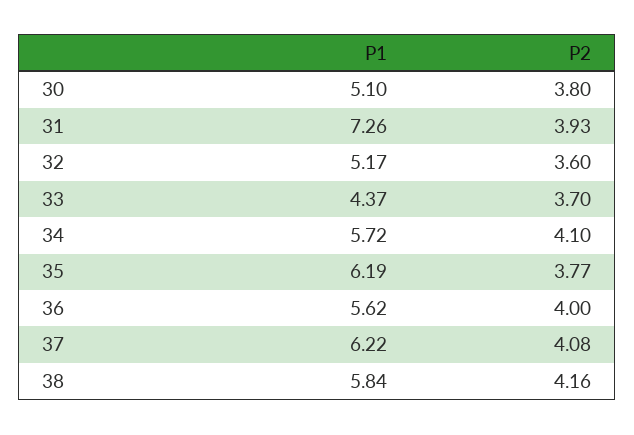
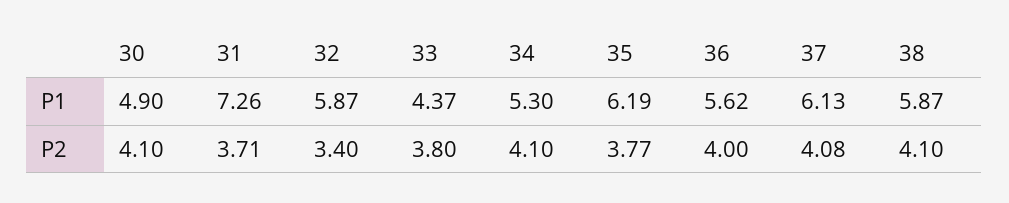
P1, 30: 5.1 -> 4.9
P2, 30: 3.8 -> 4.1
P2, 31: 3.93 -> 3.71
P1, 32: 5.17 -> 5.87
P2, 32: 3.6 -> 3.4
P2, 33: 3.7 -> 3.8
P1, 34: 5.72 -> 5.3
P1, 37: 6.22 -> 6.13
P1, 38: 5.84 -> 5.87
P2, 38: 4.16 -> 4.1

